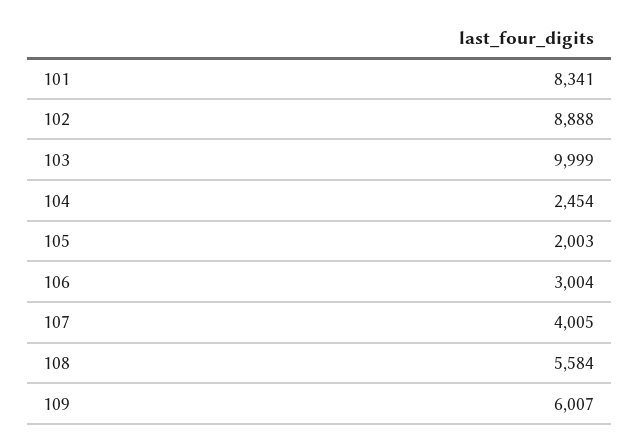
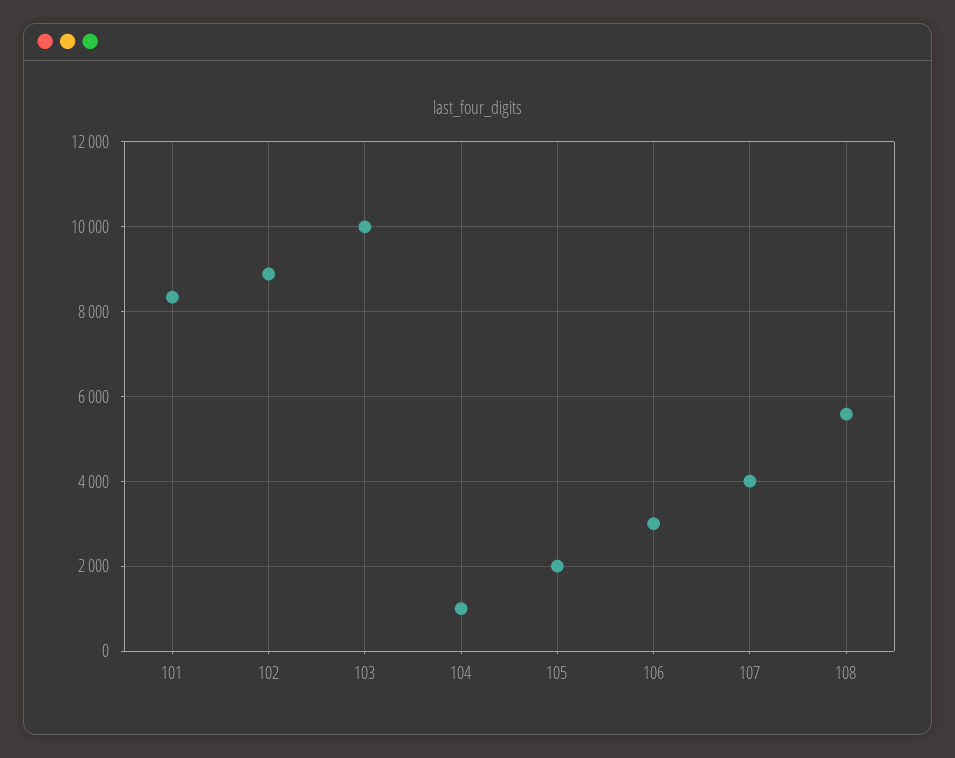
104: 2454 -> 1000
109: 6007 -> none

